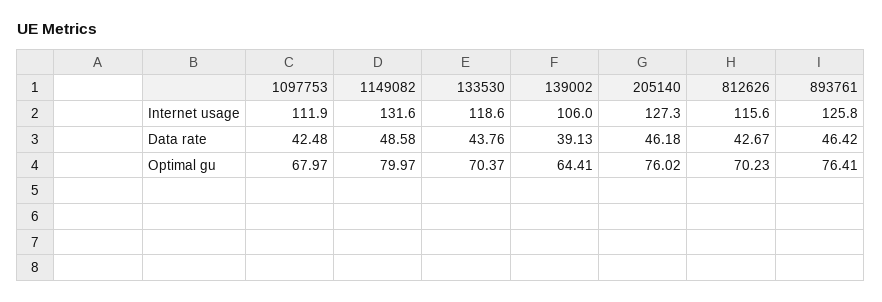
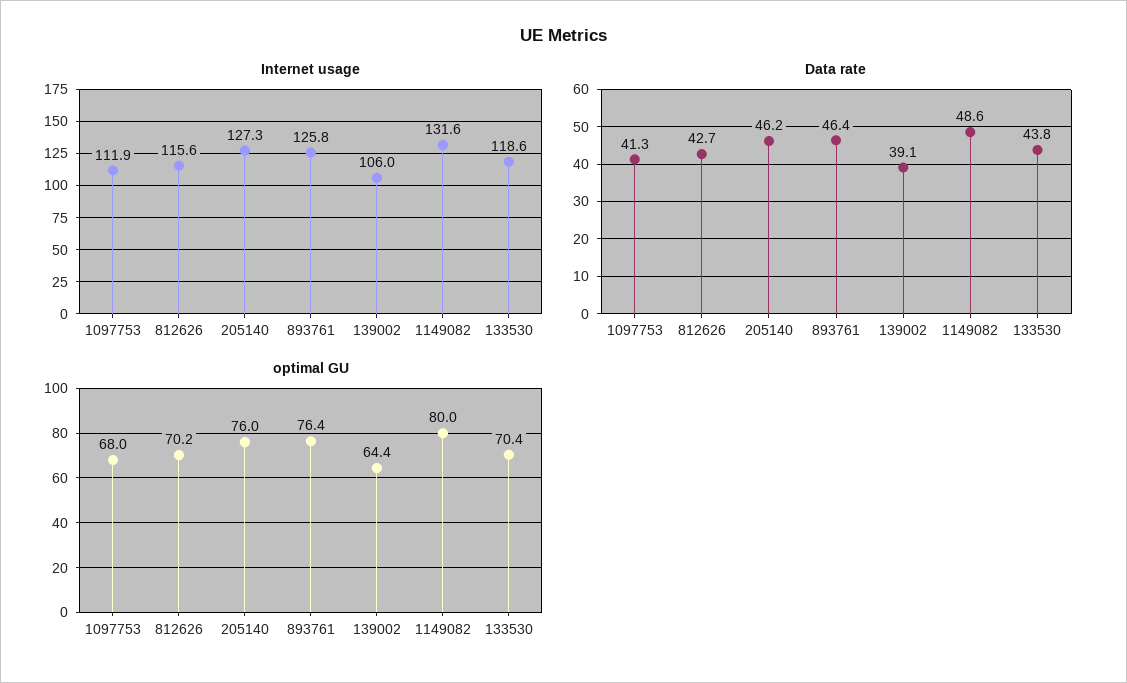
Data rate, 1097753: 42.48 -> 41.3

